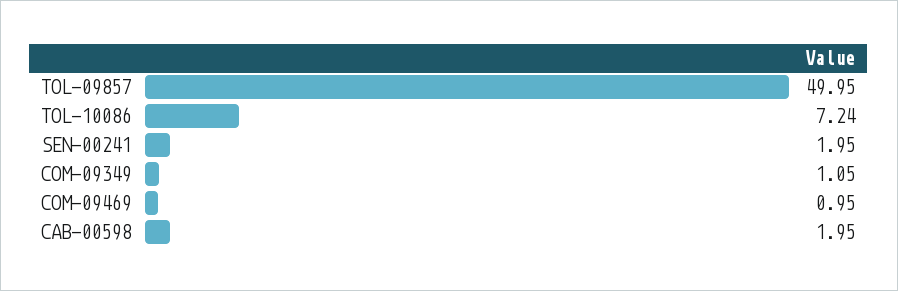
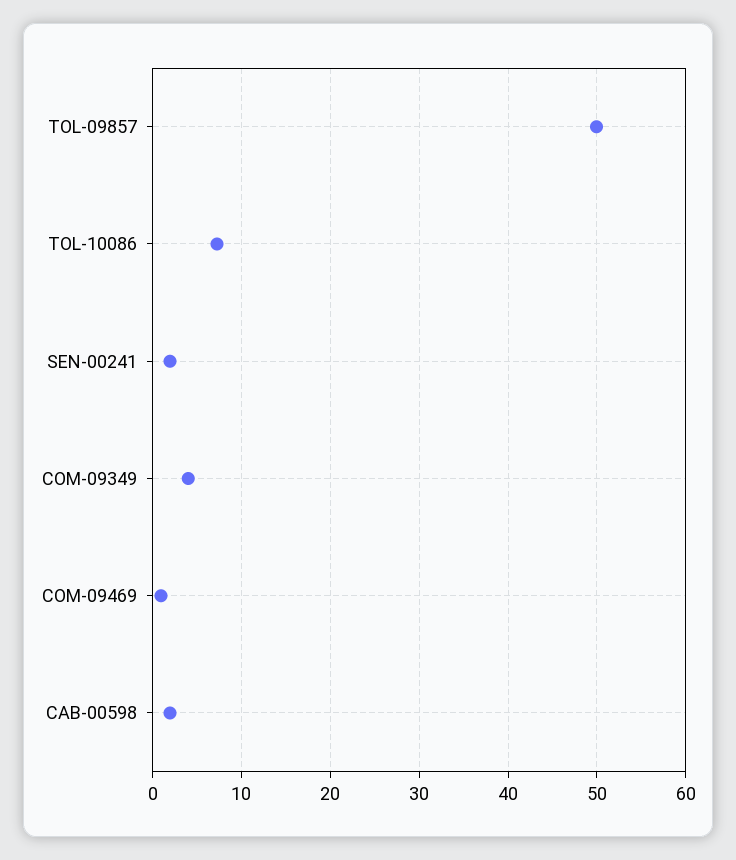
COM-09349: 1.05 -> 4

